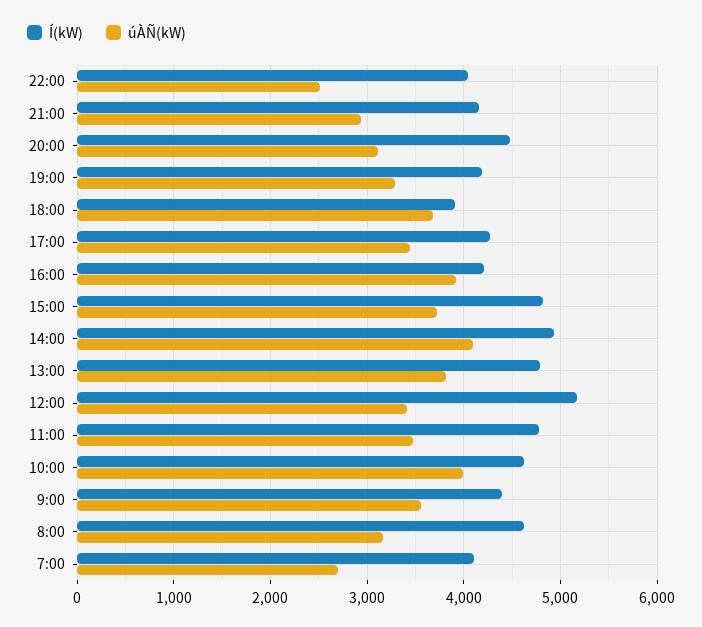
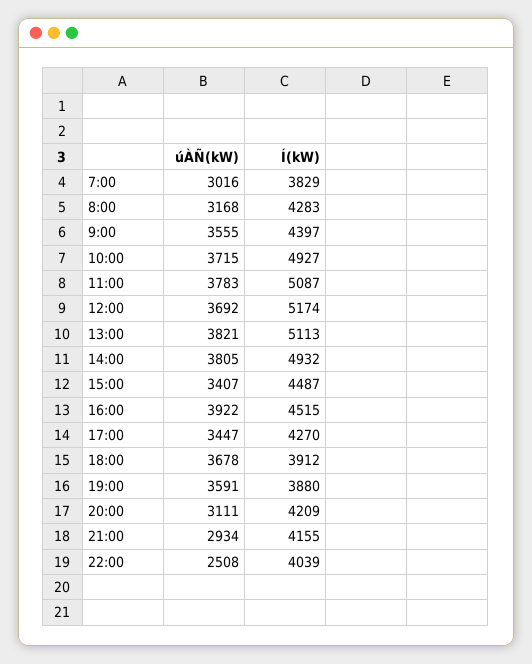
Í(kW), 20:00: 4500 -> 4209
Í(kW), 19:00: 4200 -> 3880
úÀÑ(kW), 19:00: 3300 -> 3591
Í(kW), 16:00: 4200 -> 4515
Í(kW), 15:00: 4800 -> 4487
úÀÑ(kW), 15:00: 3700 -> 3407
úÀÑ(kW), 14:00: 4100 -> 3805
Í(kW), 13:00: 4800 -> 5113
úÀÑ(kW), 12:00: 3400 -> 3692
Í(kW), 11:00: 4800 -> 5087
úÀÑ(kW), 11:00: 3500 -> 3783
Í(kW), 10:00: 4600 -> 4927
úÀÑ(kW), 10:00: 4000 -> 3715
Í(kW), 8:00: 4600 -> 4283
Í(kW), 7:00: 4100 -> 3829
úÀÑ(kW), 7:00: 2700 -> 3016

